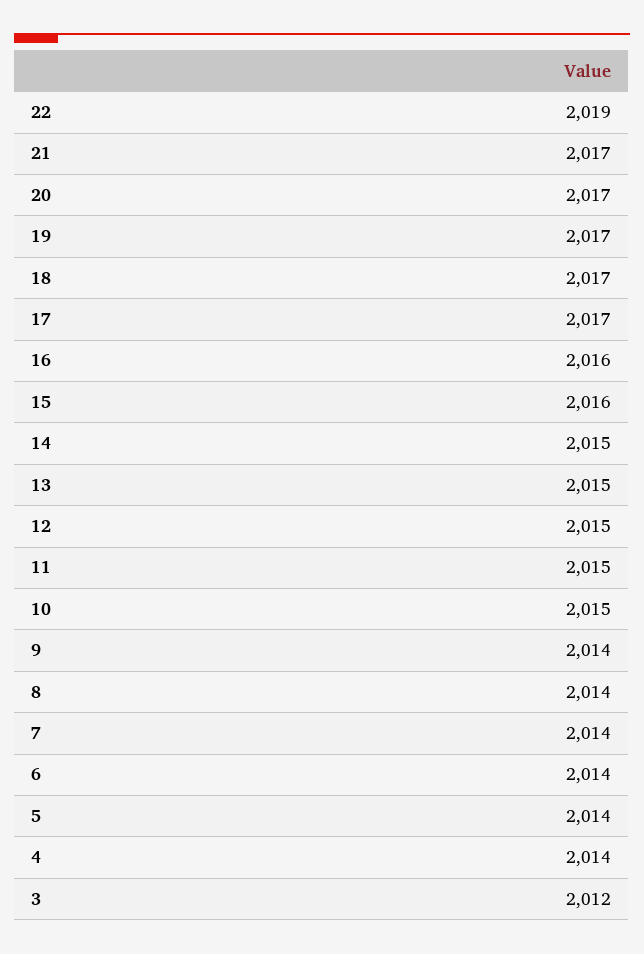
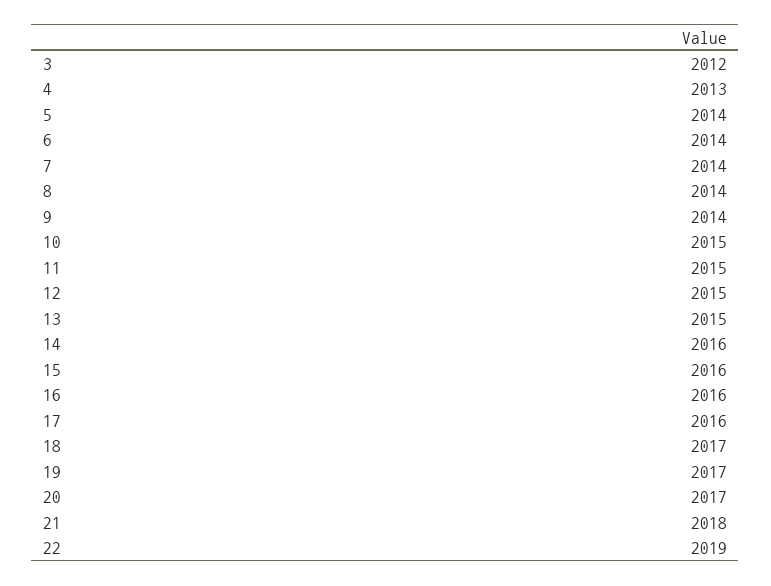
21: 2017 -> 2018
17: 2017 -> 2016
14: 2015 -> 2016
4: 2014 -> 2013

